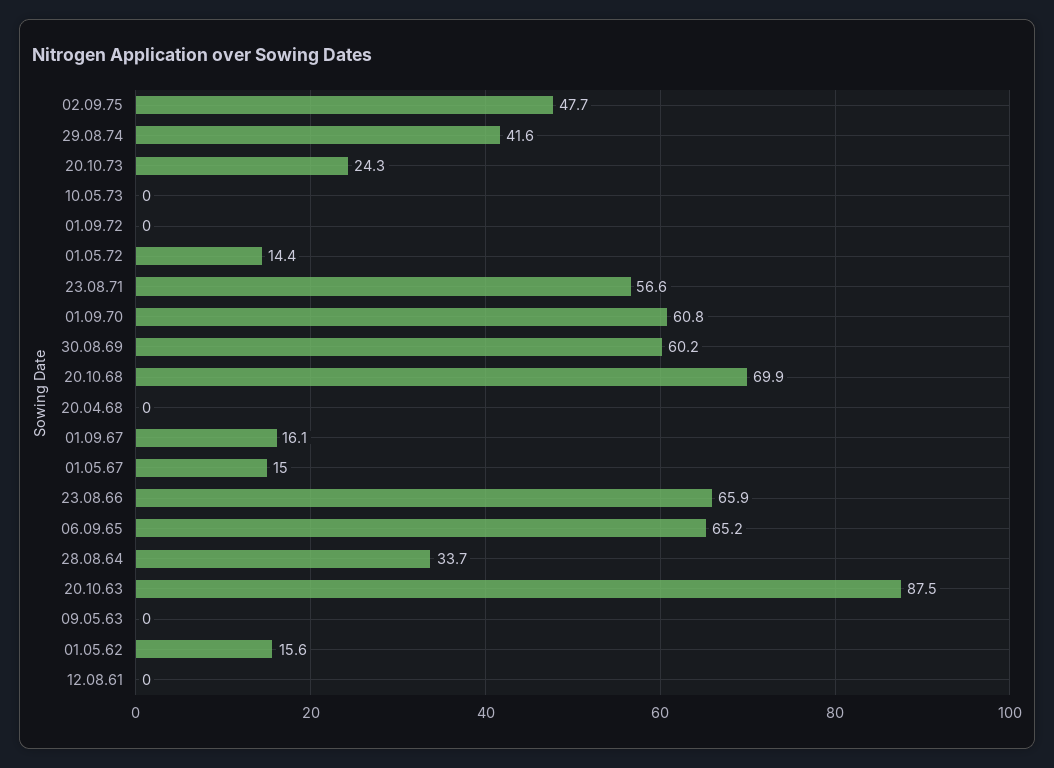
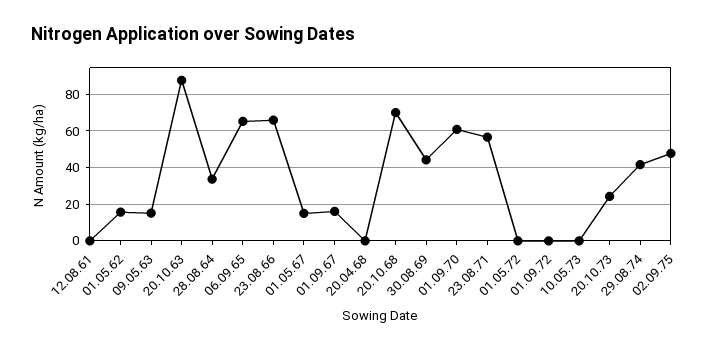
01.05.72: 14.4 -> 0
30.08.69: 60.2 -> 45
09.05.63: 0 -> 15

